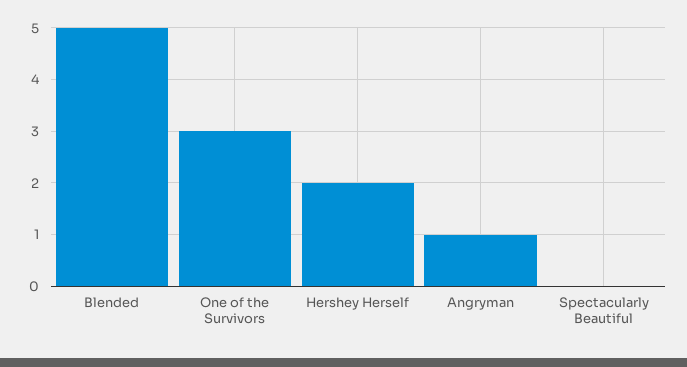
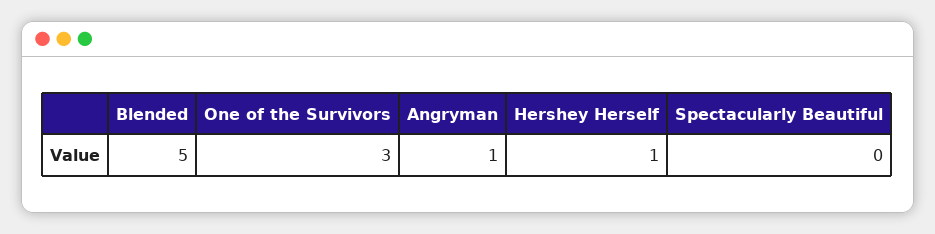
Hershey Herself: 2 -> 1

